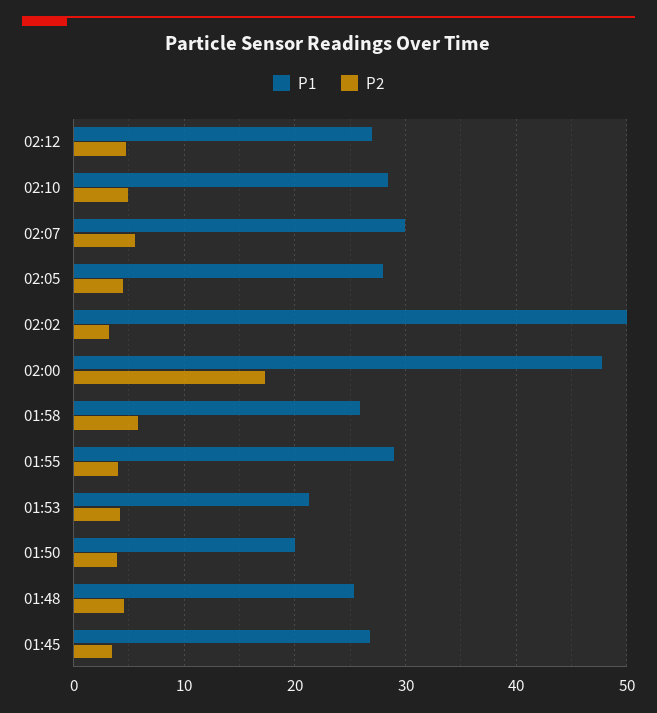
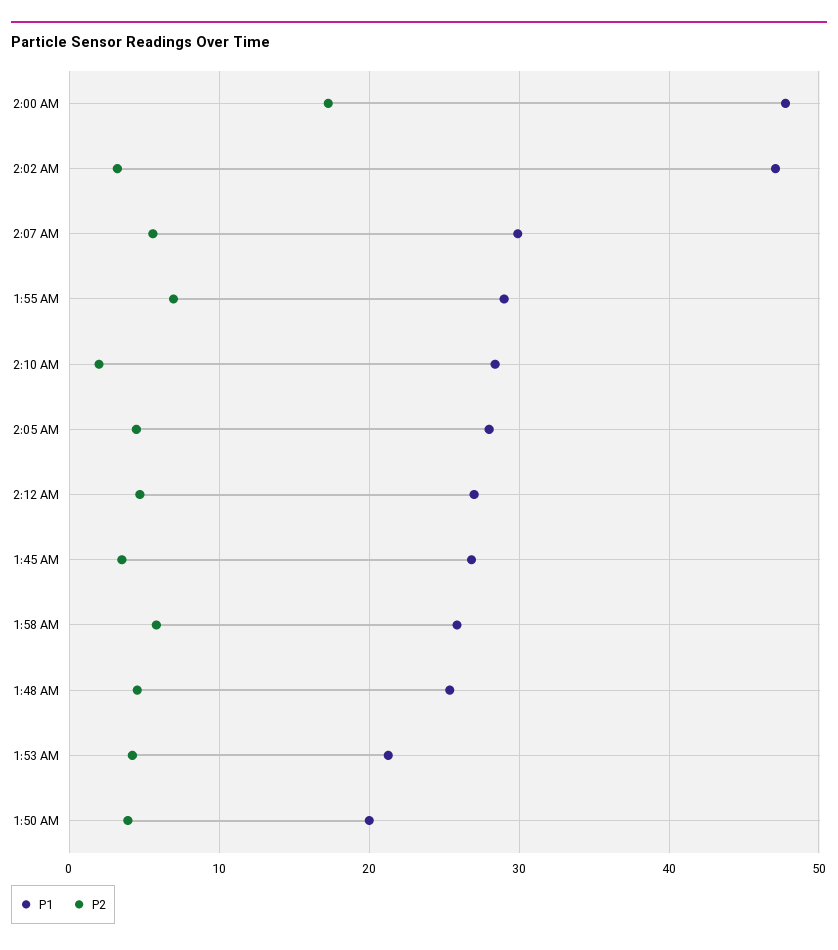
P2, 02:10: 5 -> 2
P1, 02:02: 50 -> 47
P2, 01:55: 4 -> 7

